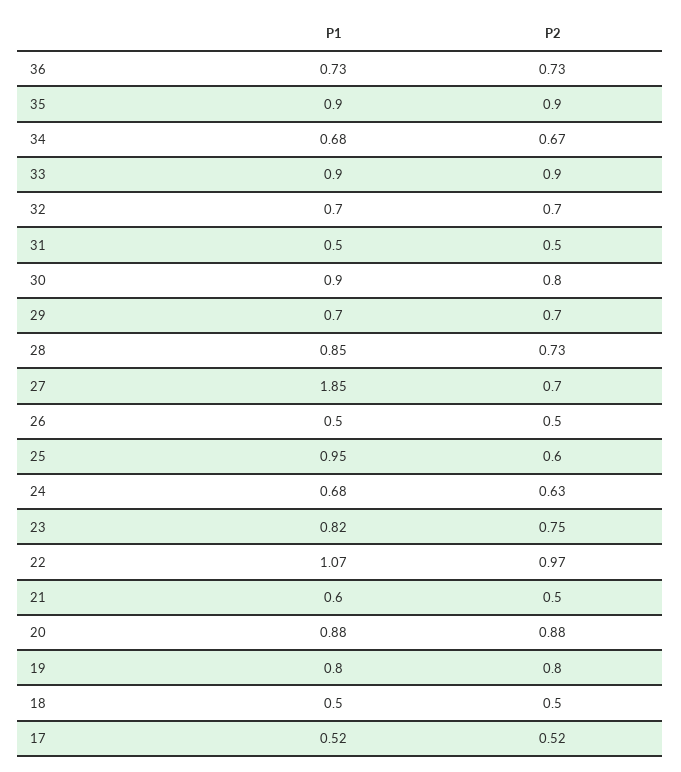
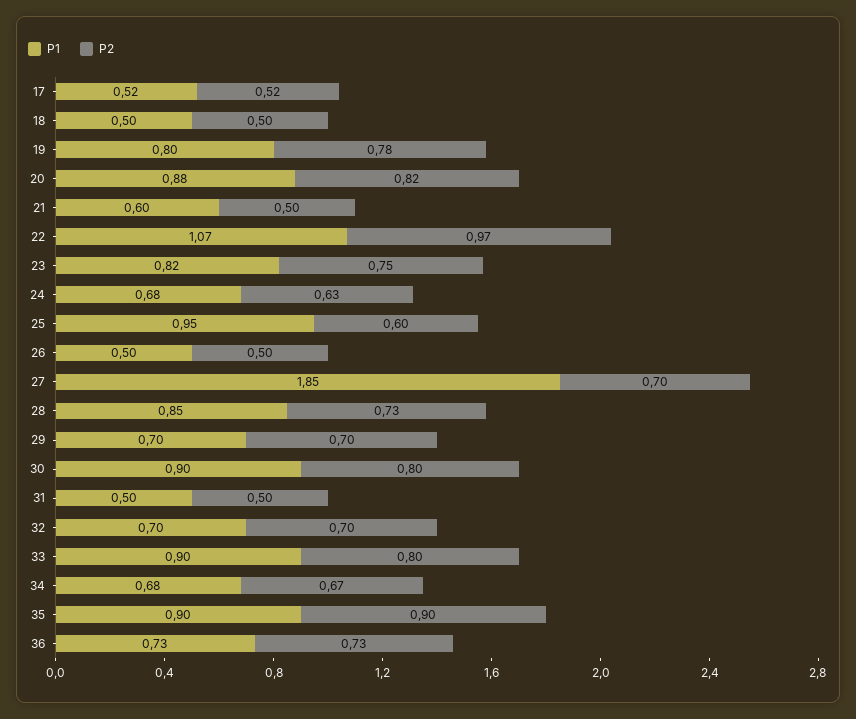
P2, 33: 0.9 -> 0.8
P2, 20: 0.88 -> 0.82
P2, 19: 0.8 -> 0.78

